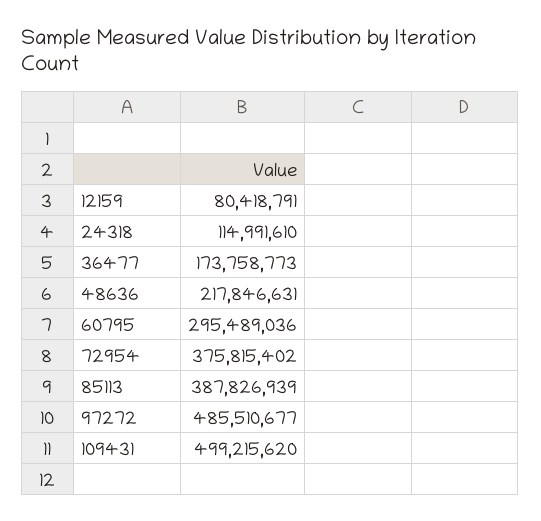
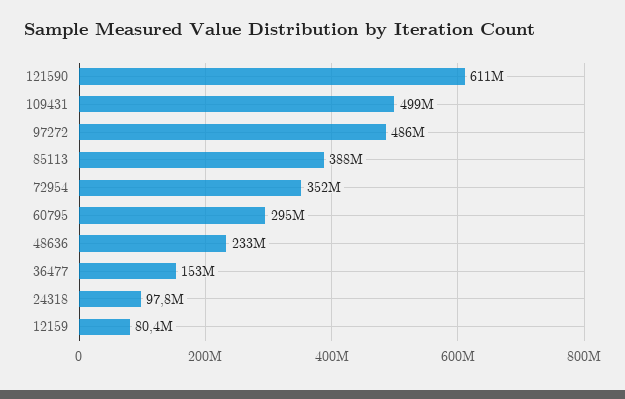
24318: 114991610 -> 97800000
36477: 173758773 -> 153000000
48636: 217846631 -> 233000000
72954: 375815402 -> 352000000
121590: none -> 611000000

